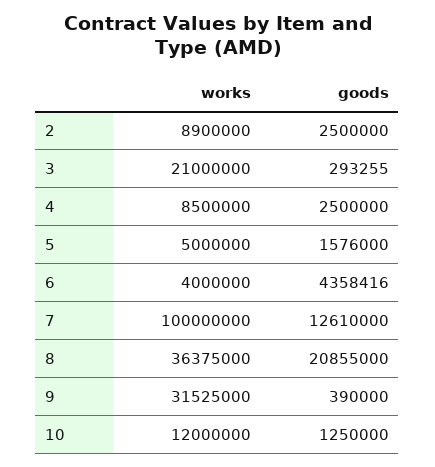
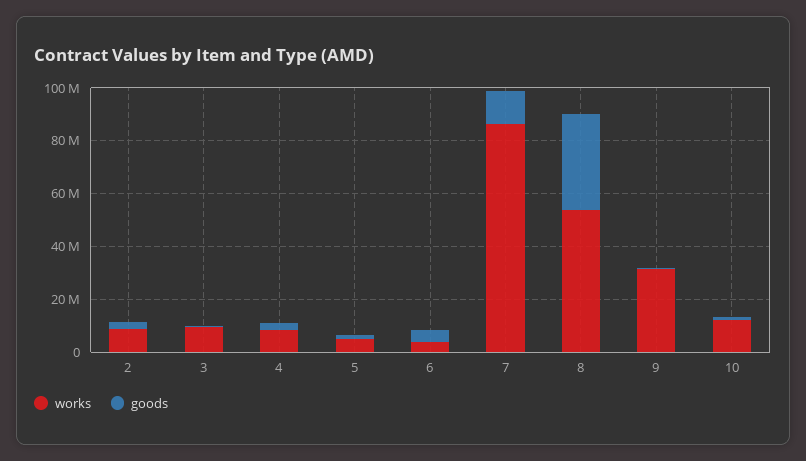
works, 3: 21000000 -> 10000000
works, 7: 100000000 -> 85000000
works, 8: 36375000 -> 55000000
goods, 8: 20855000 -> 35000000

